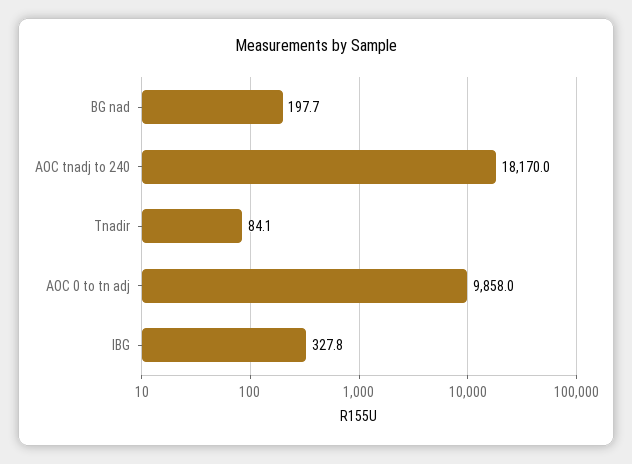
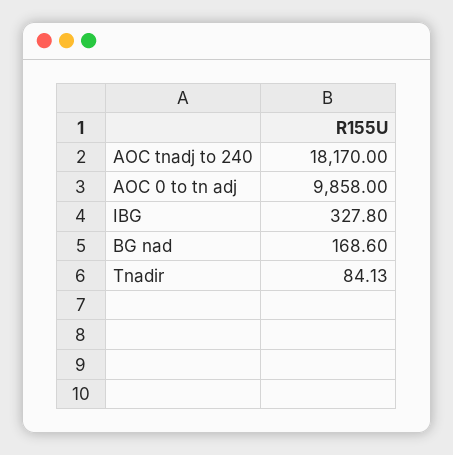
BG nad: 197.7 -> 168.6

